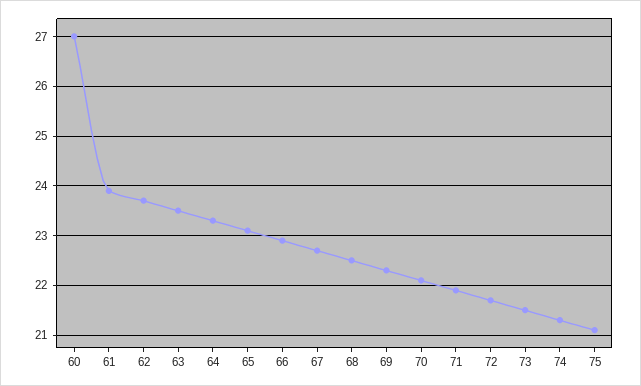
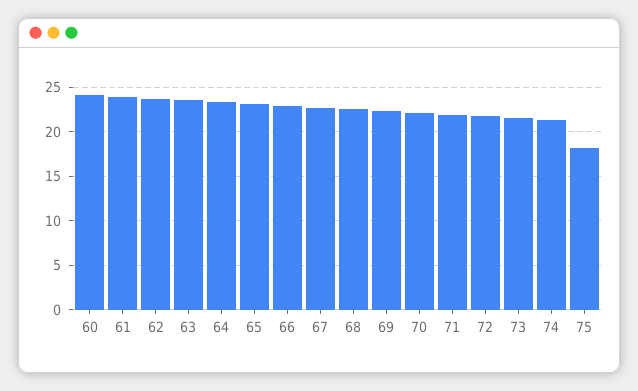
60: 27 -> 24
75: 21 -> 18

